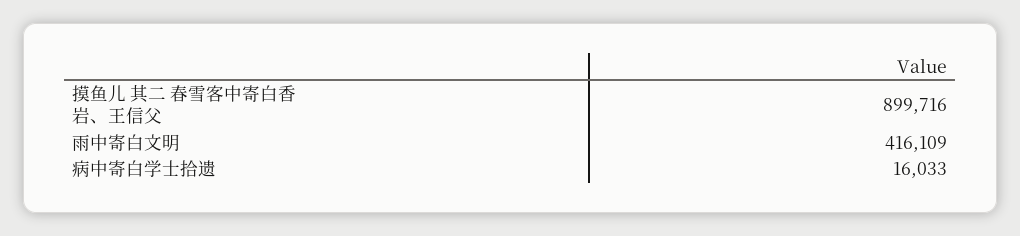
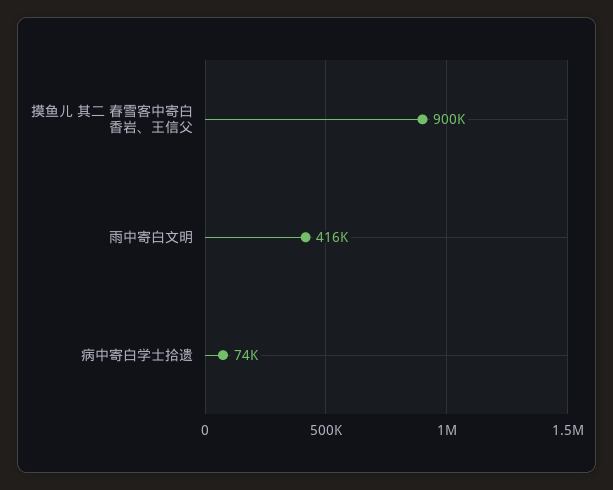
病中寄白学士拾遗: 16033 -> 74000

